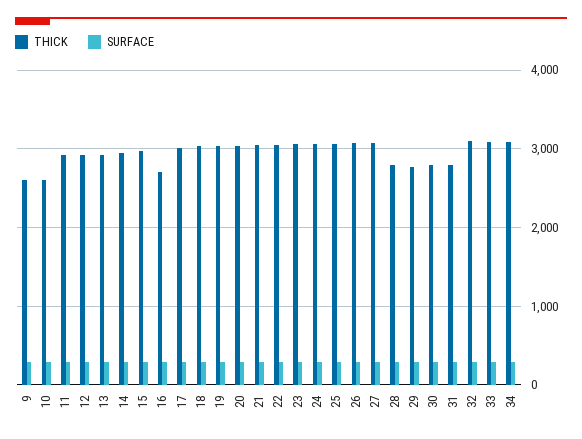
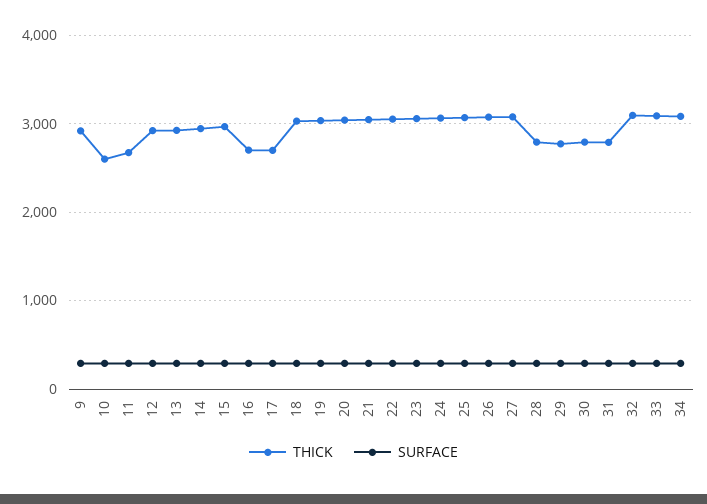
THICK, 9: 2600 -> 2900
THICK, 11: 2900 -> 2700
THICK, 17: 3000 -> 2700

